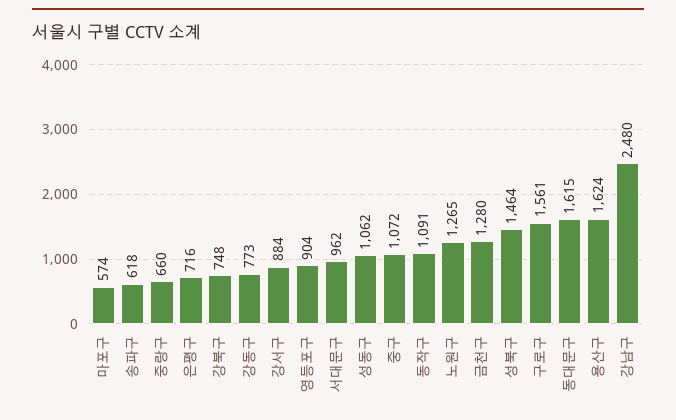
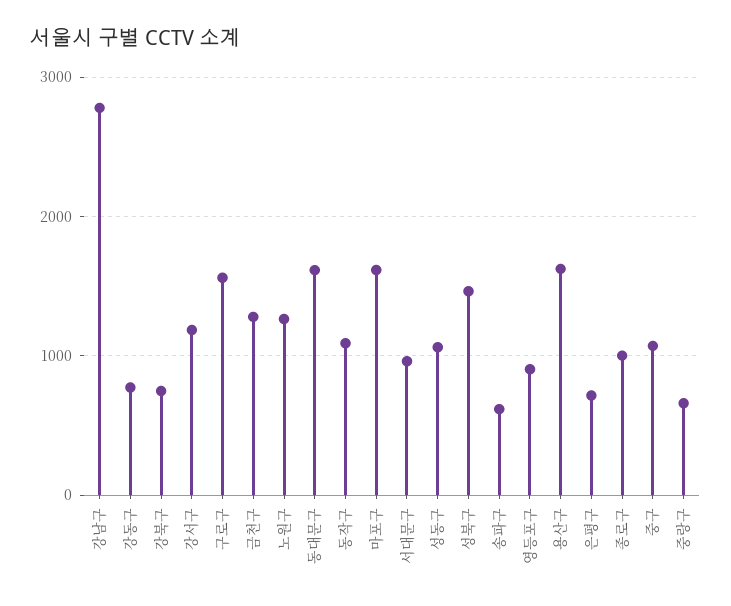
마포구: 574 -> 1600
강서구: 884 -> 1200
강남구: 2480 -> 2800
종로구: none -> 1000

